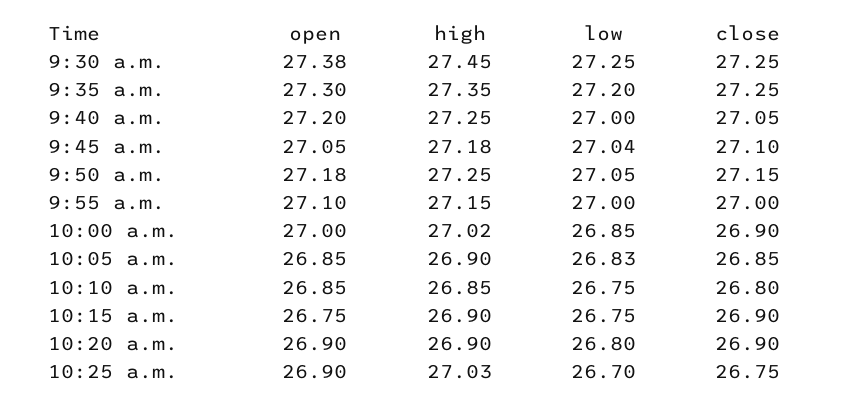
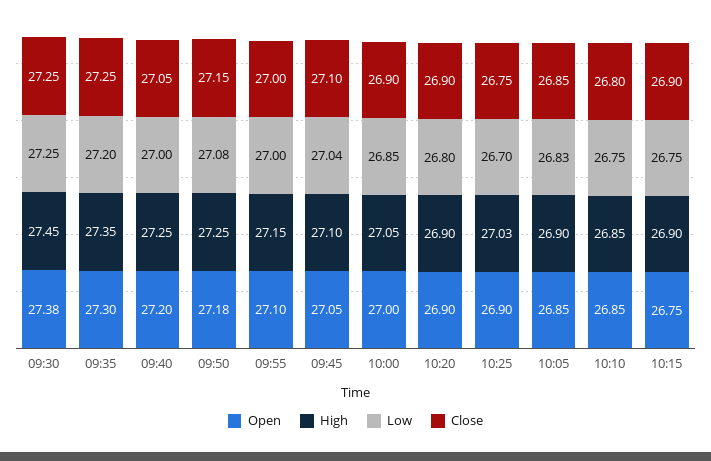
high, 9:45 a.m.: 27.18 -> 27.1
low, 9:50 a.m.: 27.05 -> 27.08
high, 10:00 a.m.: 27.02 -> 27.05

